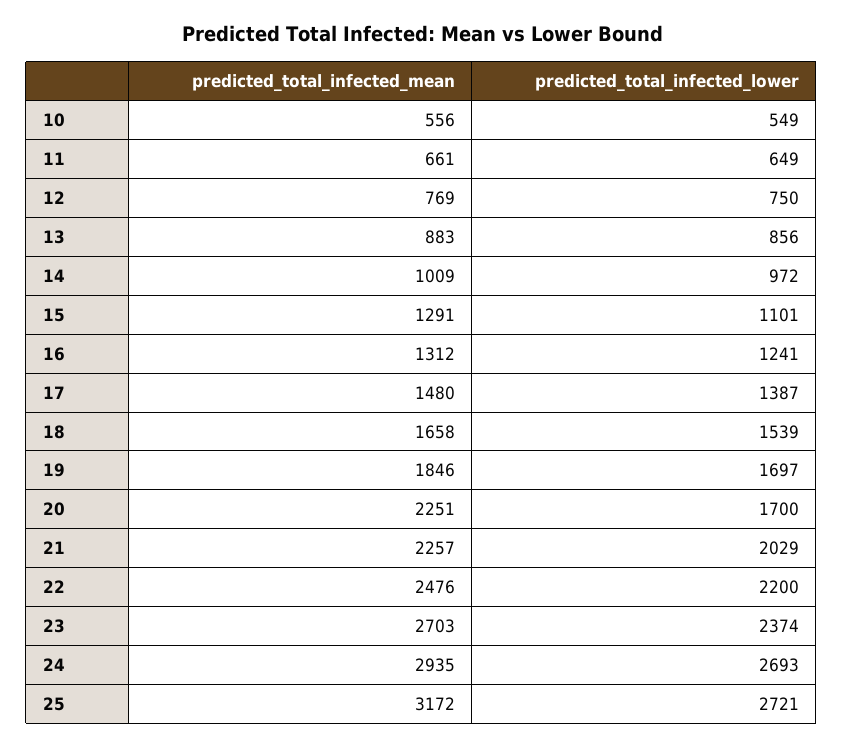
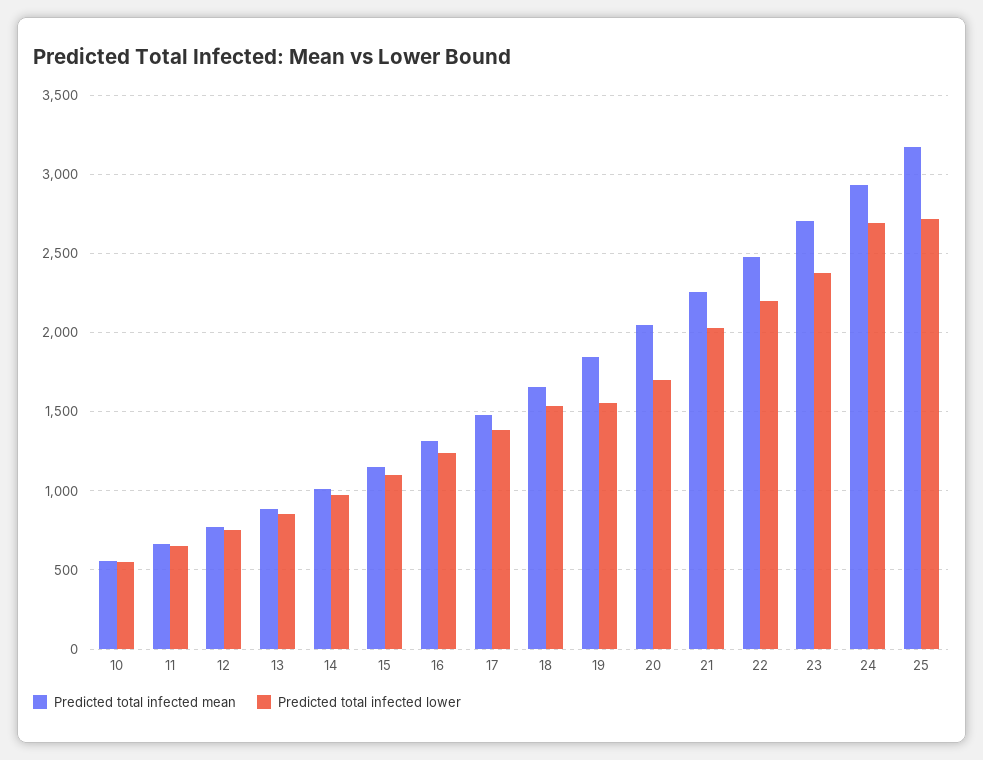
predicted_total_infected_mean, 15: 1291 -> 1150
predicted_total_infected_lower, 19: 1697 -> 1550
predicted_total_infected_mean, 20: 2251 -> 2050

